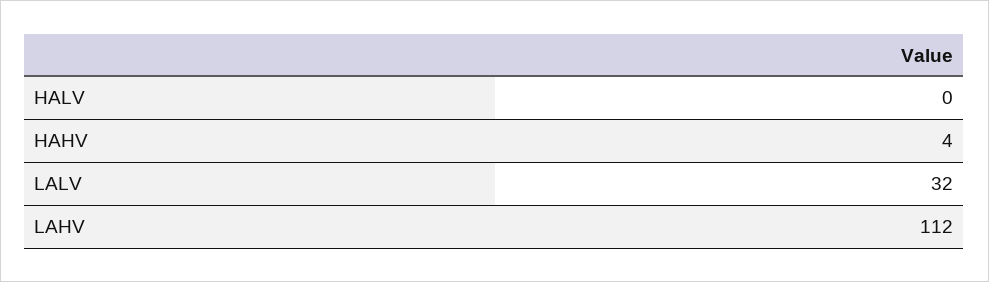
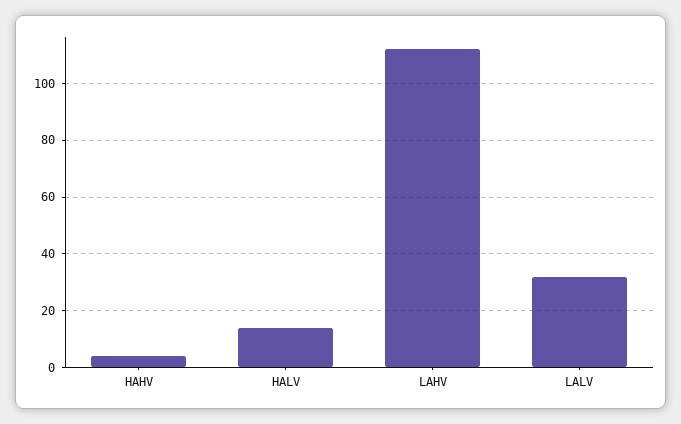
HALV: 0 -> 15

